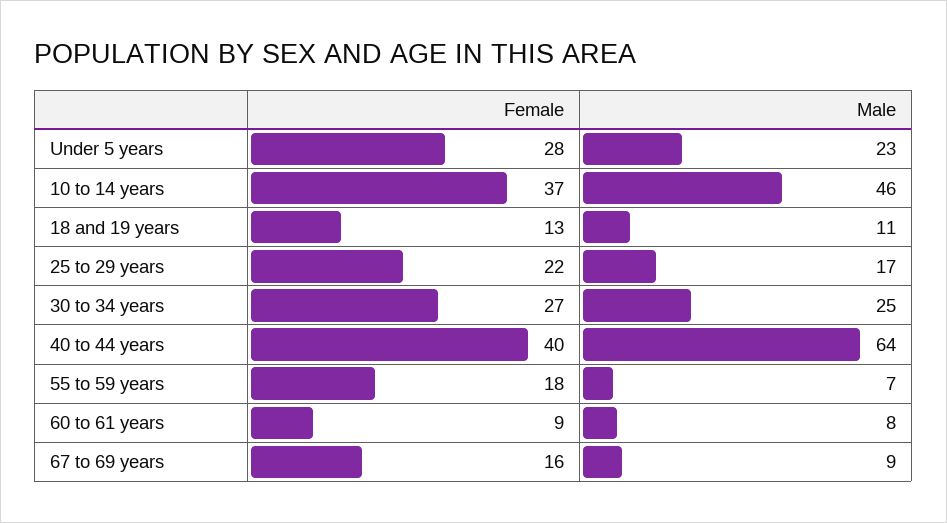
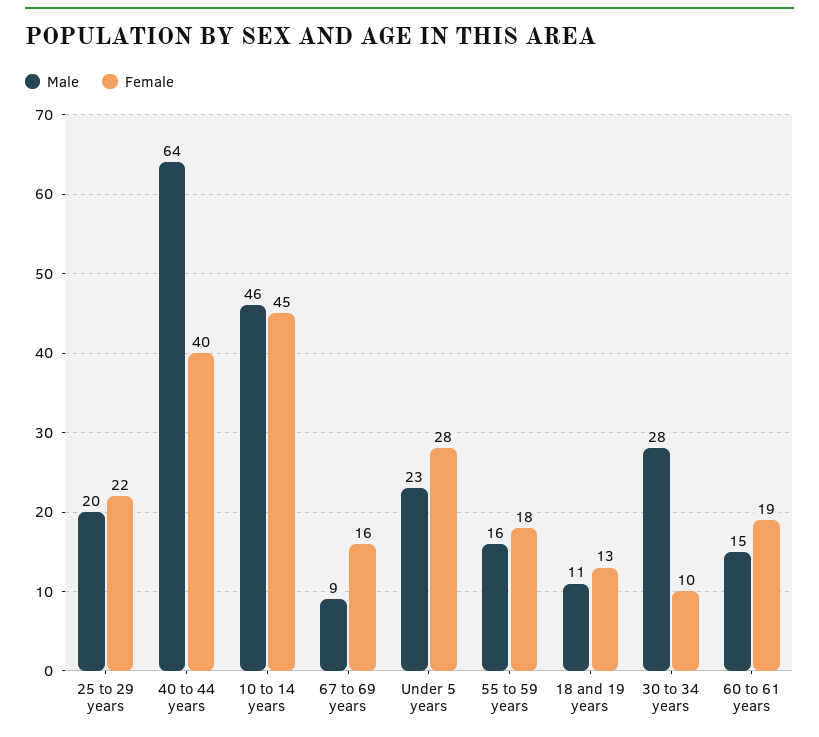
Female, 10 to 14 years: 37 -> 45
Male, 25 to 29 years: 17 -> 20
Female, 30 to 34 years: 27 -> 10
Male, 30 to 34 years: 25 -> 28
Male, 55 to 59 years: 7 -> 16
Female, 60 to 61 years: 9 -> 19
Male, 60 to 61 years: 8 -> 15

